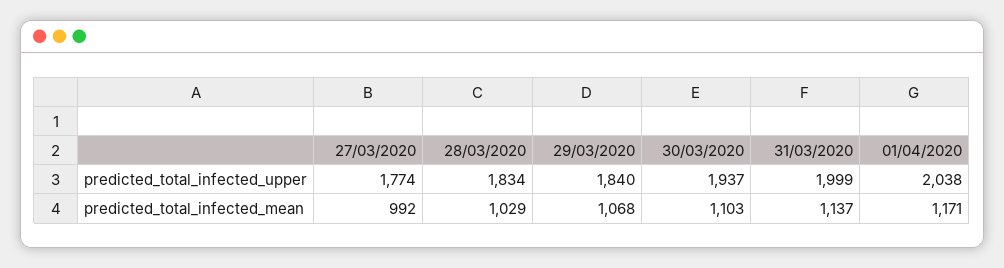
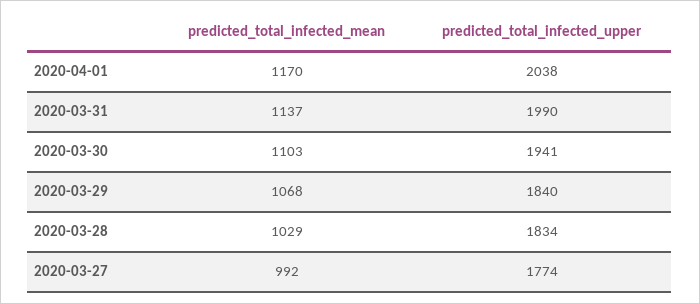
30/03/2020, predicted_total_infected_upper: 1937 -> 1941
31/03/2020, predicted_total_infected_upper: 1999 -> 1990
01/04/2020, predicted_total_infected_mean: 1171 -> 1170

